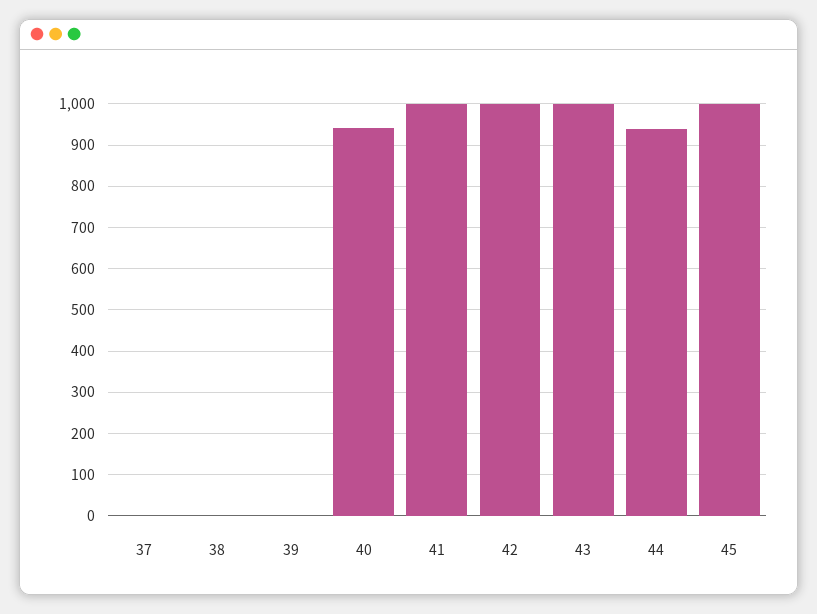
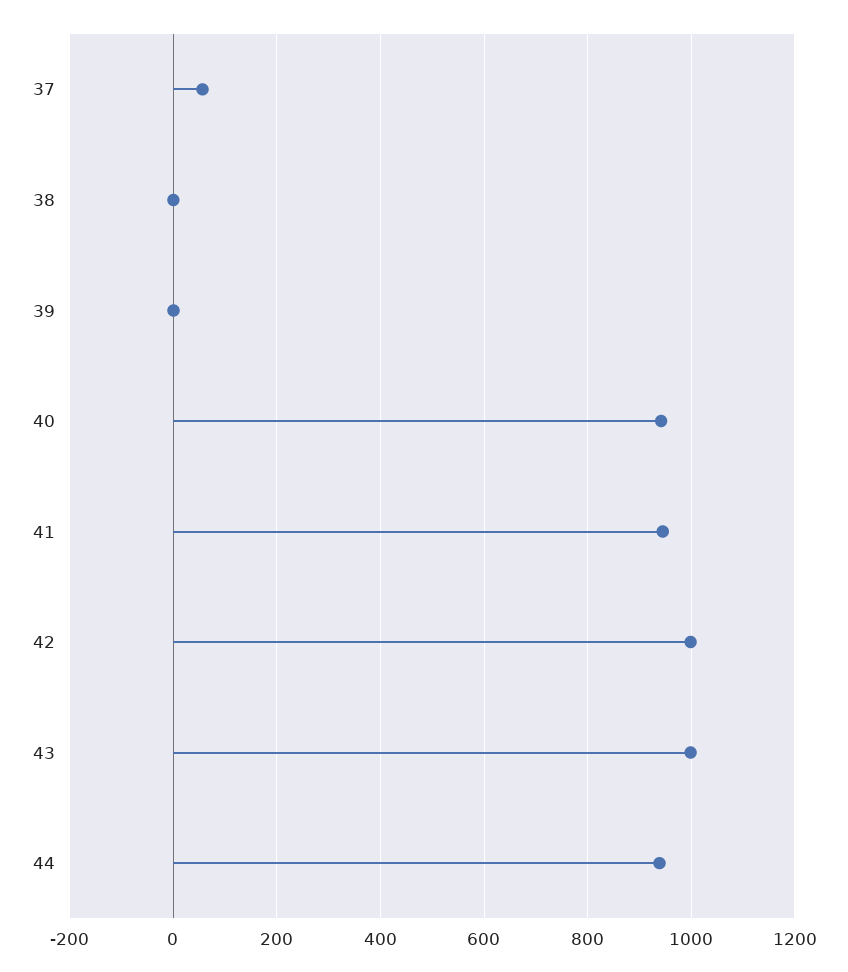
37: 0 -> 60
41: 1000 -> 940
45: 1000 -> none

